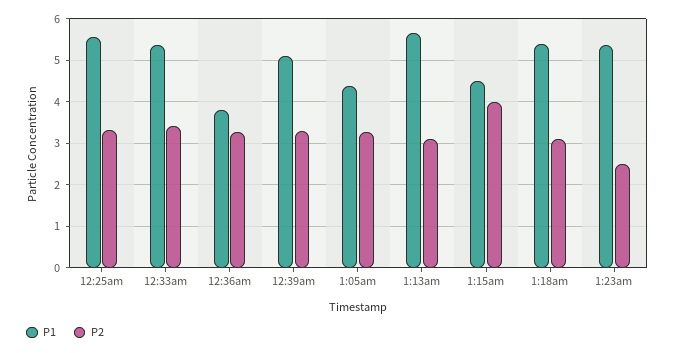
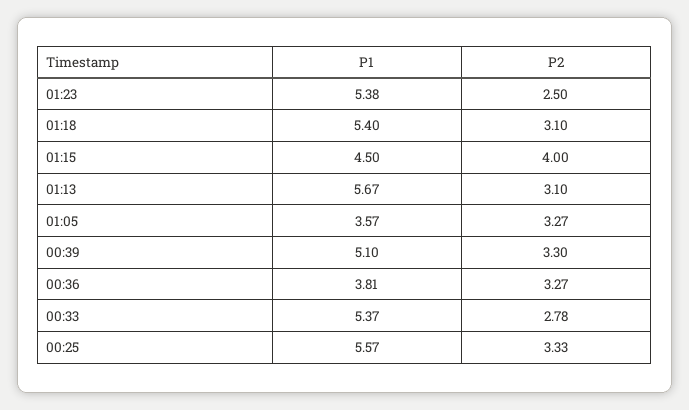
P2, 12:33am: 3.4 -> 2.78
P1, 1:05am: 4.4 -> 3.57

